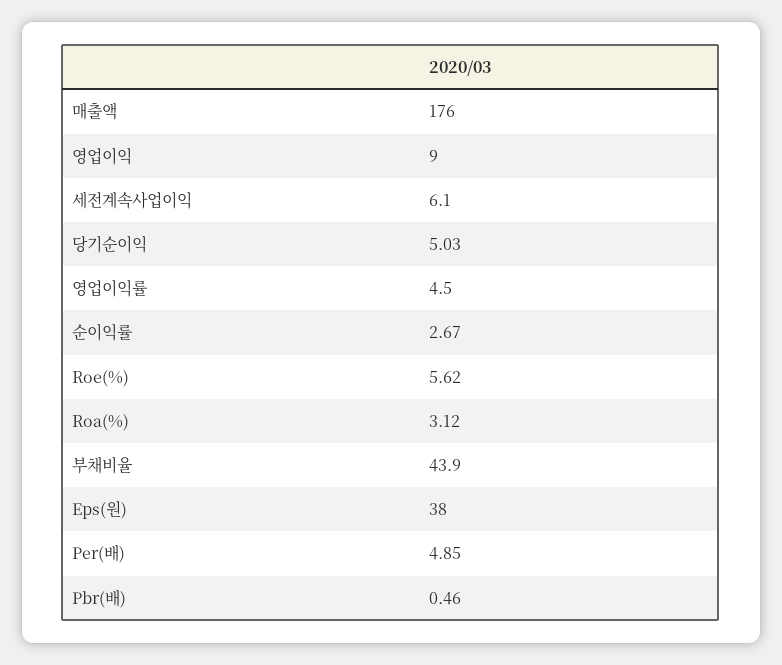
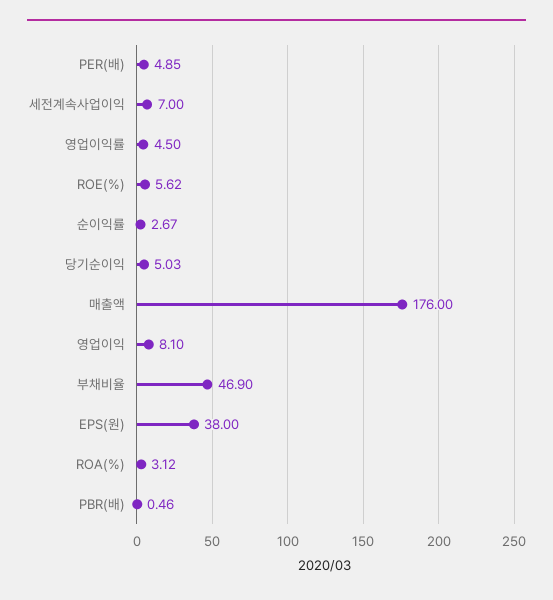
영업이익: 9 -> 8.1
세전계속사업이익: 6.1 -> 7
부채비율: 43.9 -> 46.9

